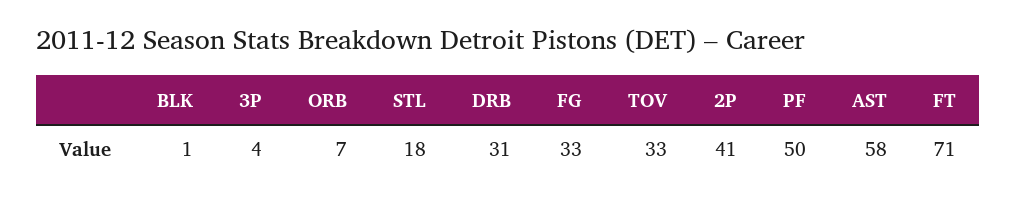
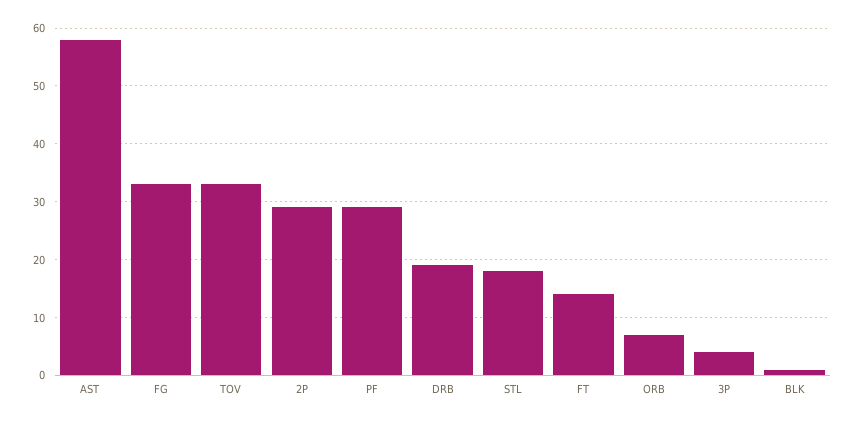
DRB: 31 -> 20
2P: 41 -> 30
PF: 50 -> 30
FT: 71 -> 15

